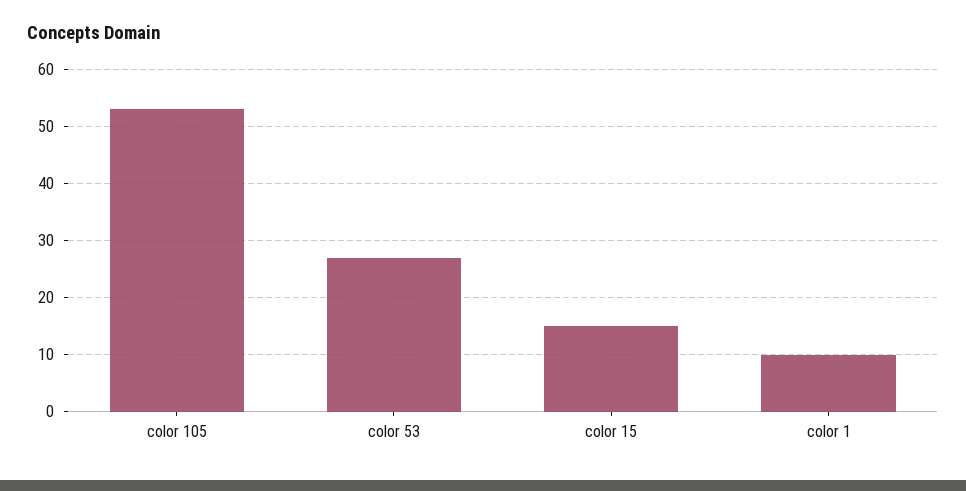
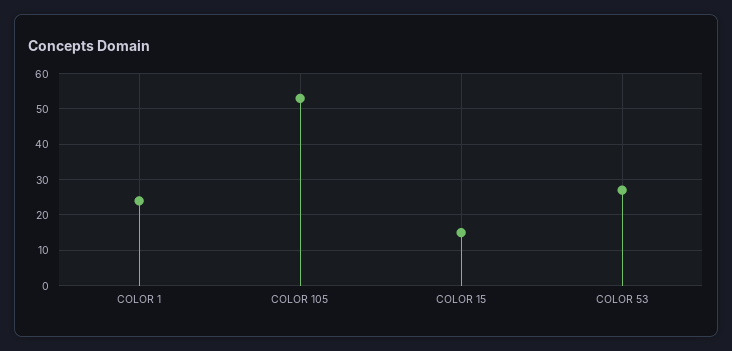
color 1: 10 -> 25

